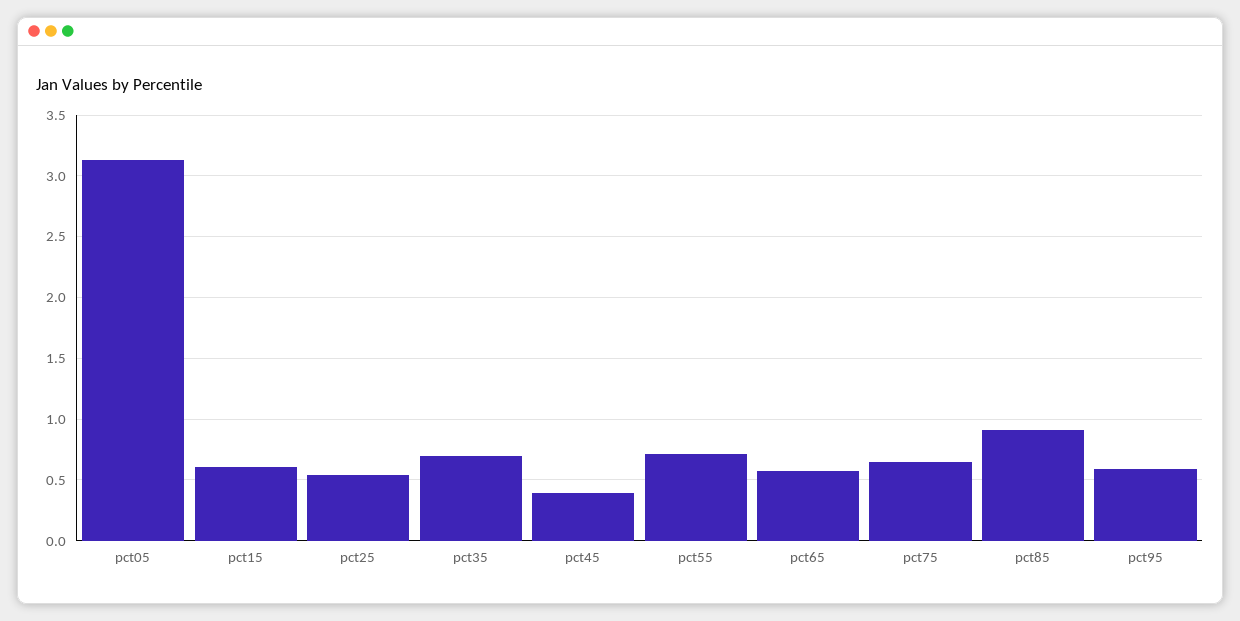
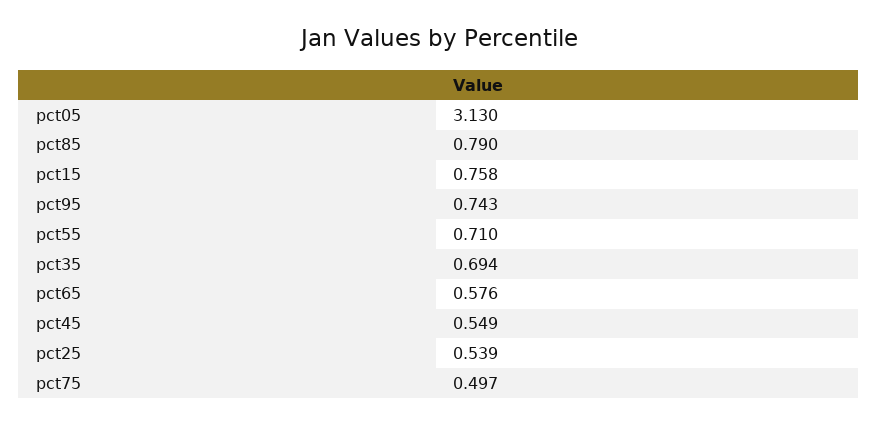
pct15: 0.6 -> 0.758
pct45: 0.4 -> 0.549
pct75: 0.65 -> 0.497
pct85: 0.9 -> 0.79
pct95: 0.6 -> 0.743

